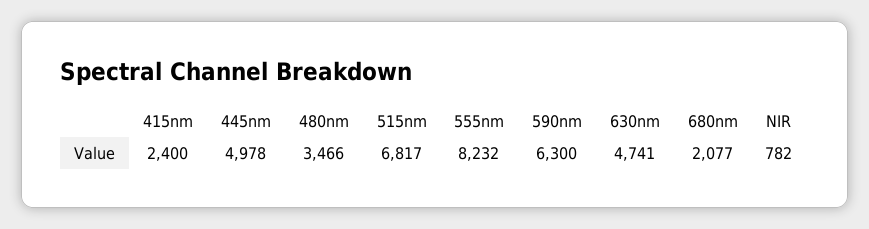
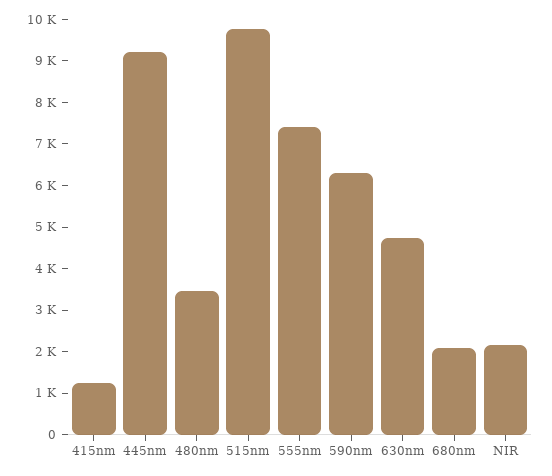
415nm: 2400 -> 1200
445nm: 4978 -> 9200
515nm: 6817 -> 9800
555nm: 8232 -> 7400
NIR: 782 -> 2200

